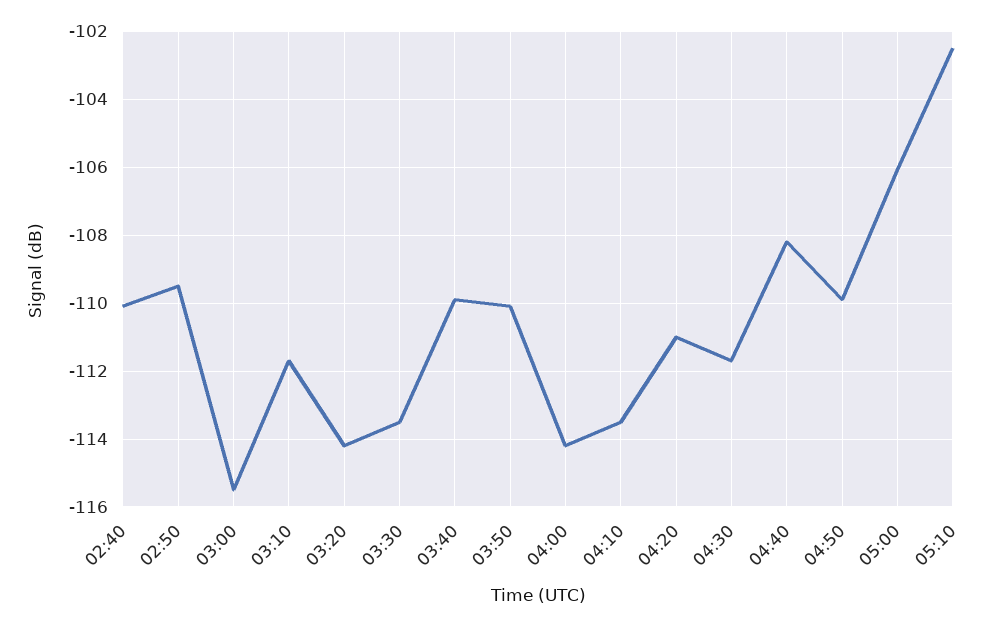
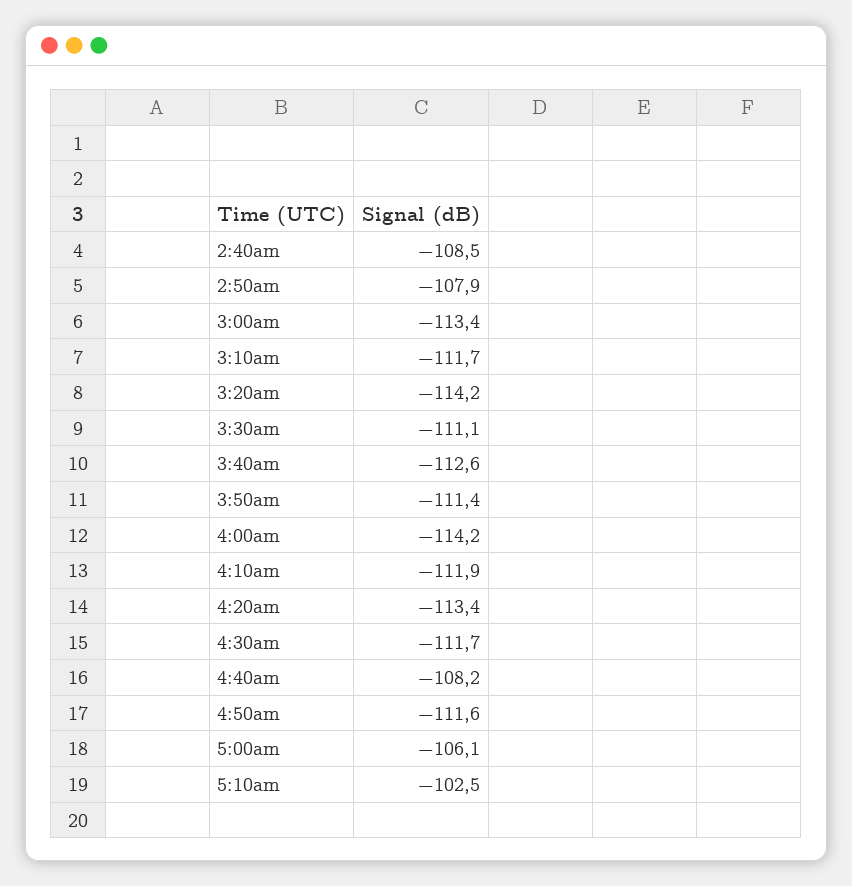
02:40: -110 -> -108.5
02:50: -109.5 -> -107.9
03:00: -115.5 -> -113.4
03:30: -113.5 -> -111.1
03:40: -110 -> -112.6
03:50: -110 -> -111.4
04:10: -113.5 -> -111.9
04:20: -111 -> -113.4
04:50: -110 -> -111.6

